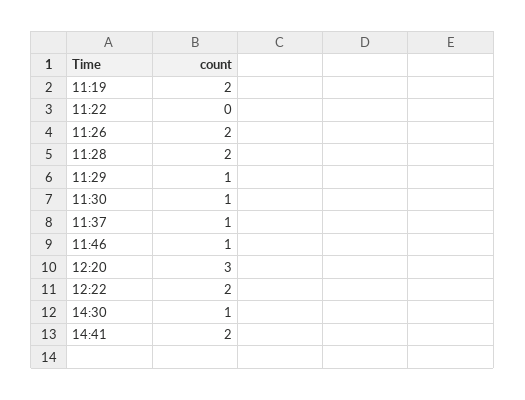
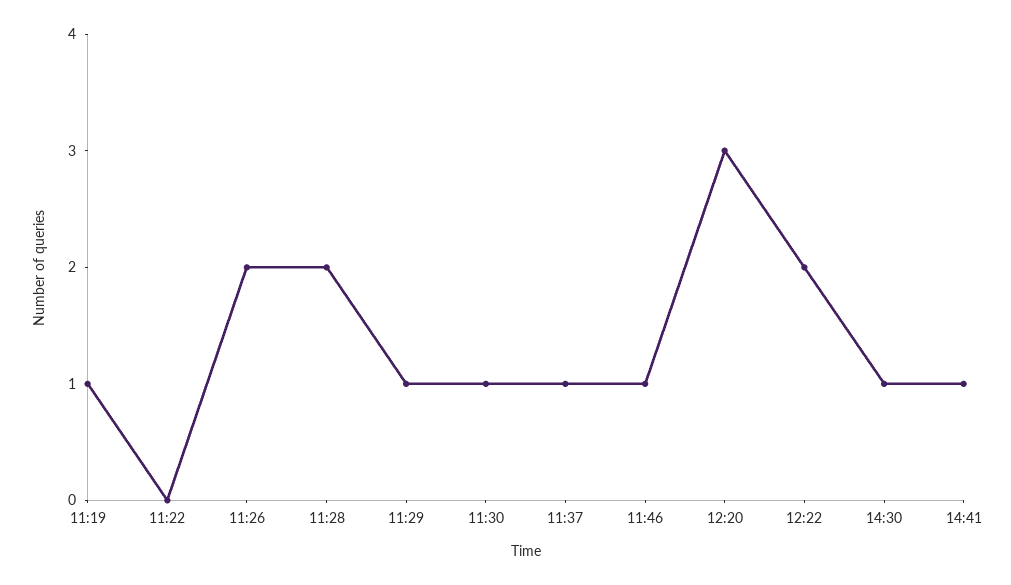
11:19: 2 -> 1
14:41: 2 -> 1

